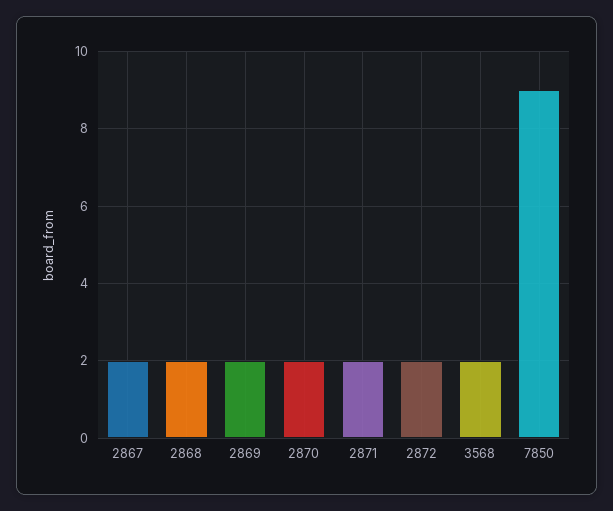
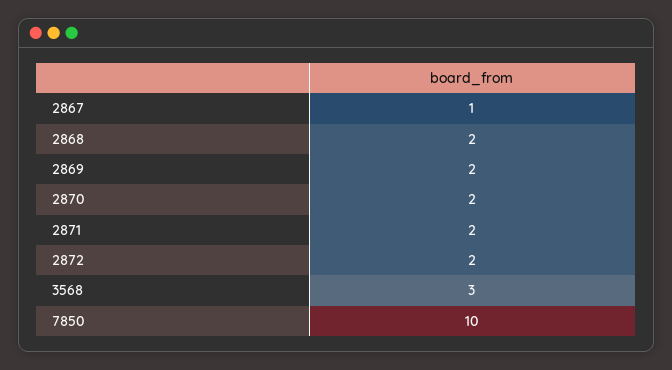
2867: 2 -> 1
3568: 2 -> 3
7850: 9 -> 10

